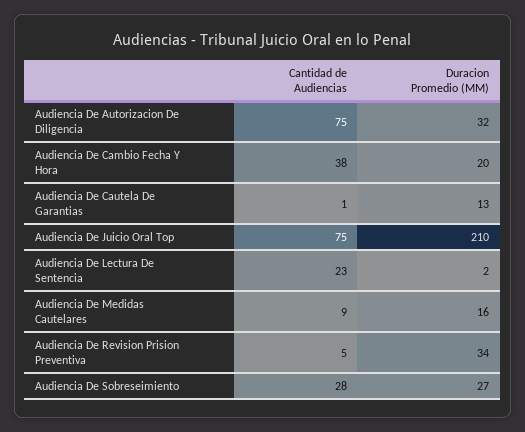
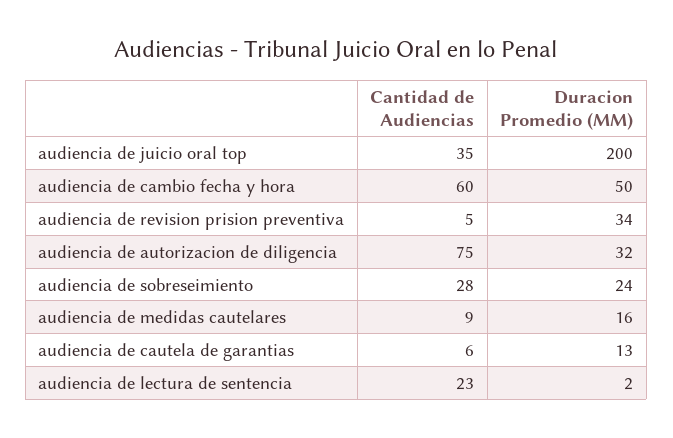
Cantidad de Audiencias, Audiencia De Cambio Fecha Y Hora: 38 -> 60
Duracion Promedio (MM), Audiencia De Cambio Fecha Y Hora: 20 -> 50
Cantidad de Audiencias, Audiencia De Cautela De Garantias: 1 -> 6
Cantidad de Audiencias, Audiencia De Juicio Oral Top: 75 -> 35
Duracion Promedio (MM), Audiencia De Juicio Oral Top: 210 -> 200
Duracion Promedio (MM), Audiencia De Sobreseimiento: 27 -> 24

